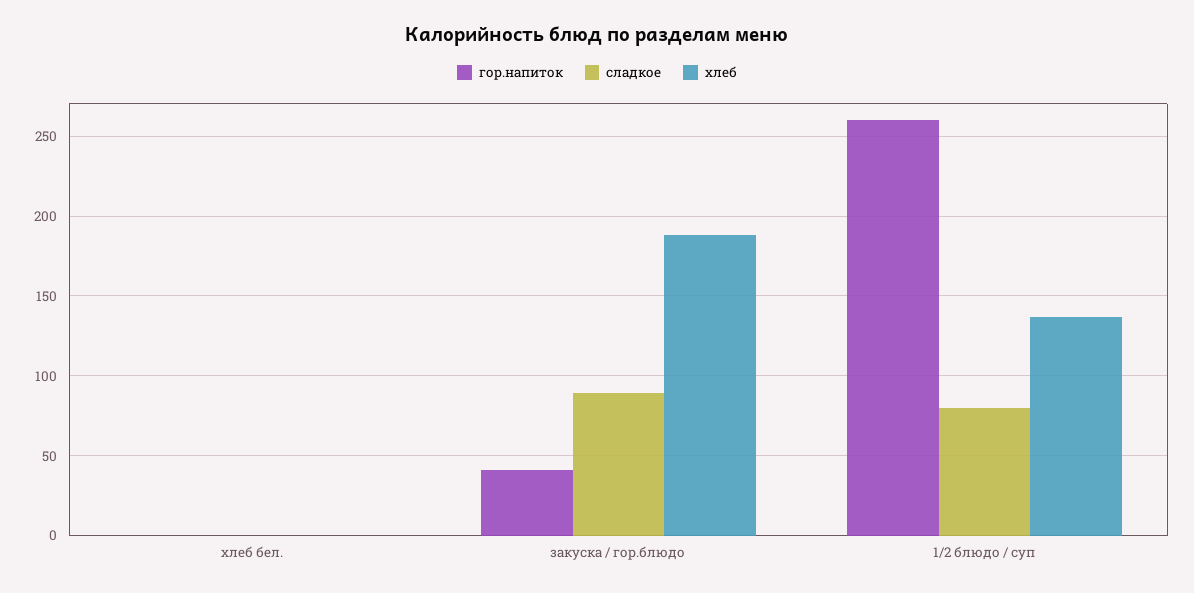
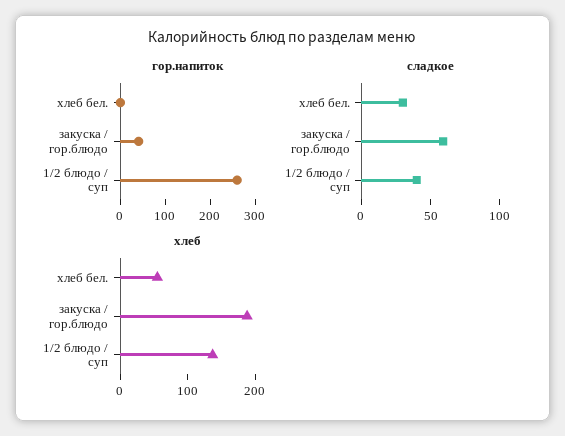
сладкое, хлеб бел.: 0 -> 30
хлеб, хлеб бел.: 0 -> 60
сладкое, закуска / гор.блюдо: 90 -> 60
сладкое, 1/2 блюдо / суп: 80 -> 40

